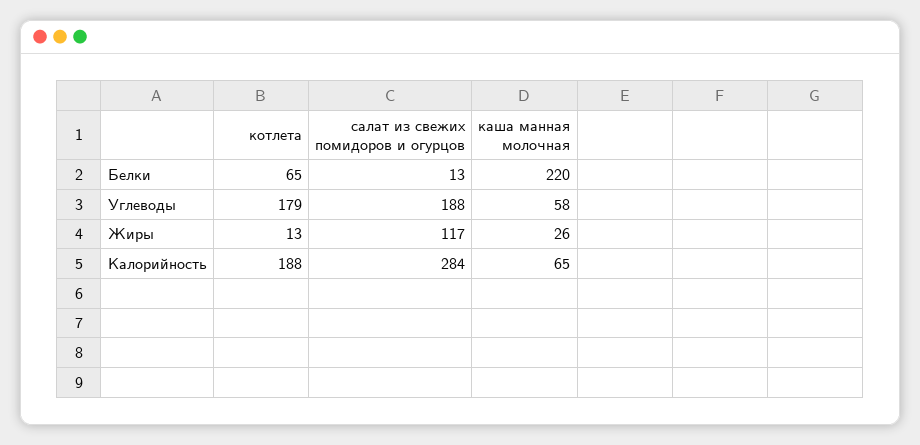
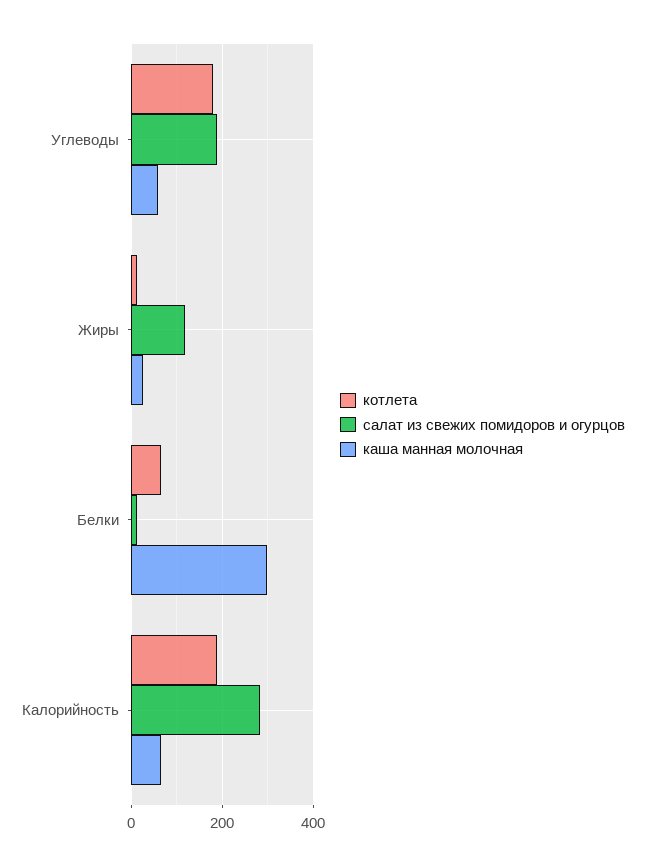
каша манная молочная, Белки: 220 -> 300

